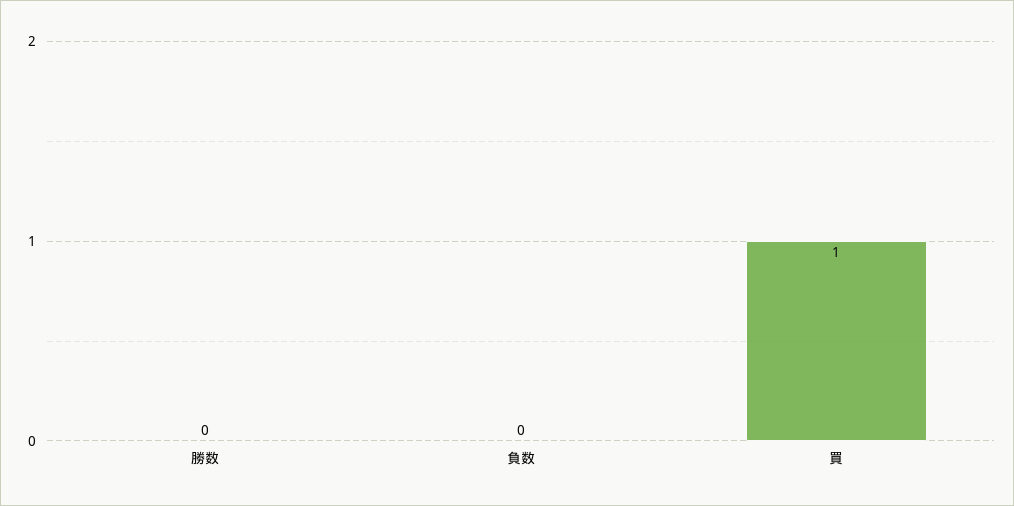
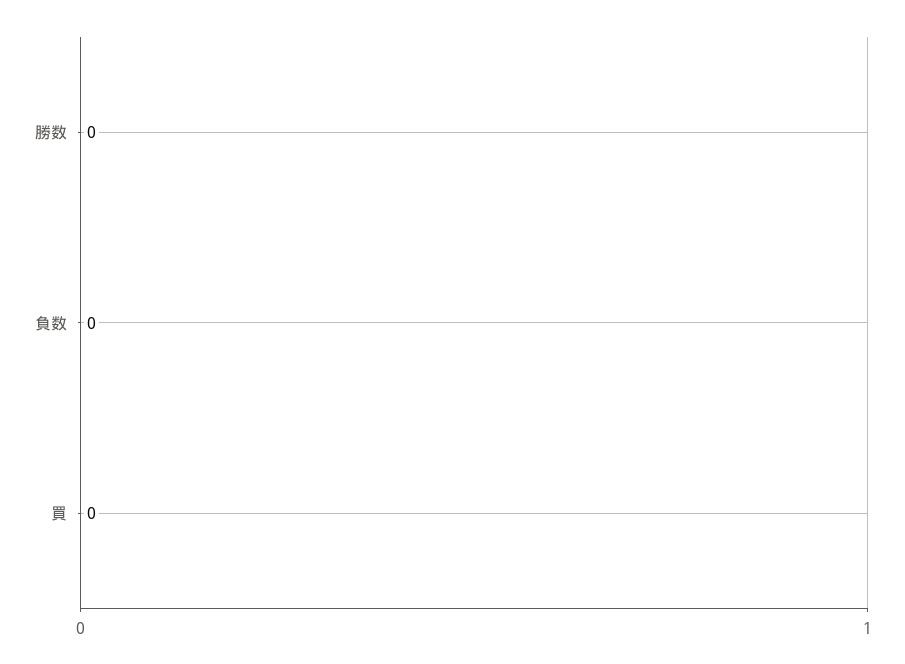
買: 1 -> 0

